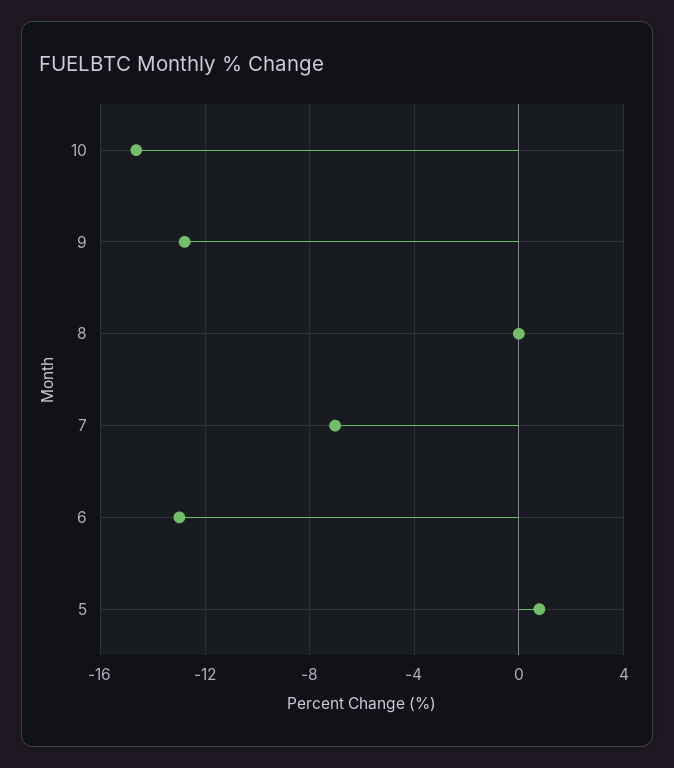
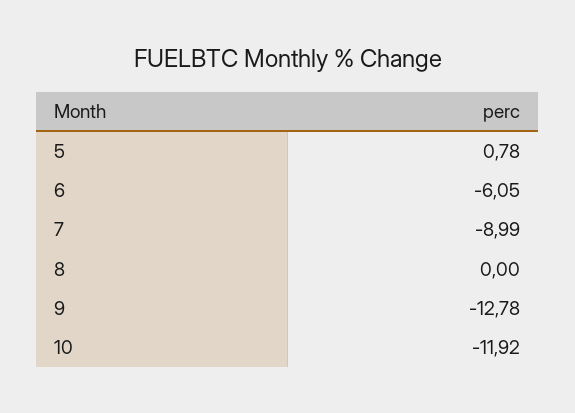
10: -14.5 -> -11.92
7: -7 -> -8.99
6: -13 -> -6.05

